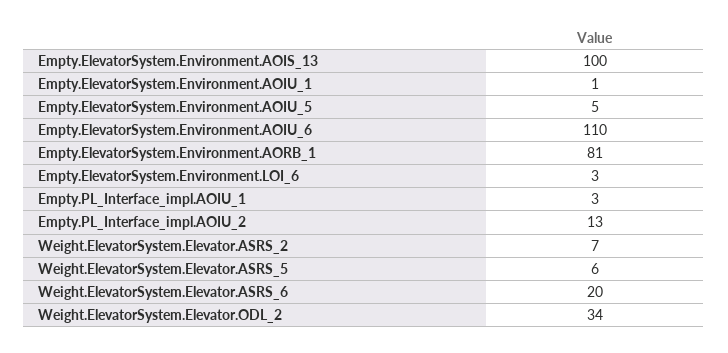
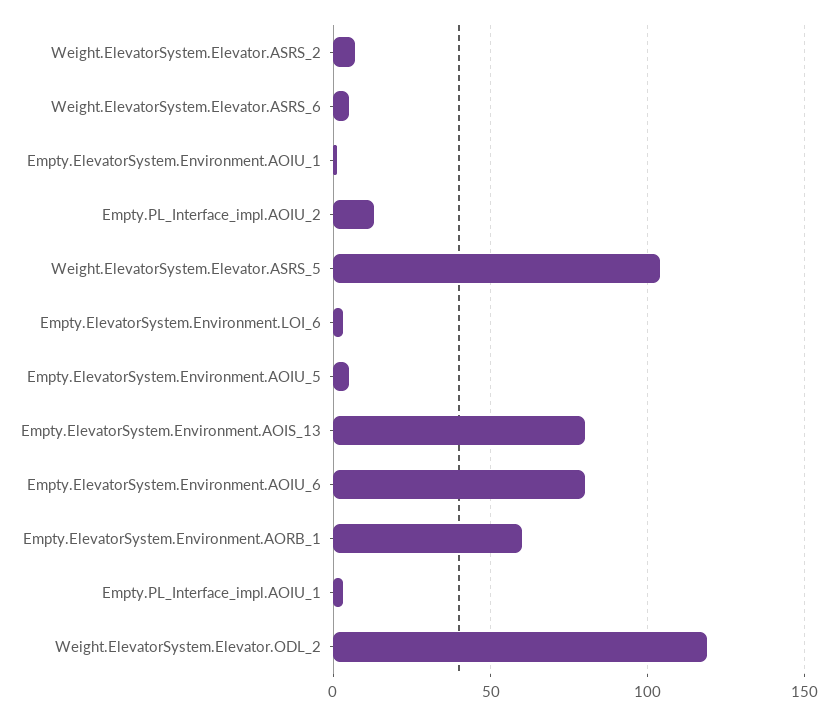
Empty.ElevatorSystem.Environment.AOIS_13: 100 -> 80
Empty.ElevatorSystem.Environment.AOIU_6: 110 -> 80
Empty.ElevatorSystem.Environment.AORB_1: 81 -> 60
Weight.ElevatorSystem.Elevator.ASRS_5: 6 -> 105
Weight.ElevatorSystem.Elevator.ASRS_6: 20 -> 5
Weight.ElevatorSystem.Elevator.ODL_2: 34 -> 120

